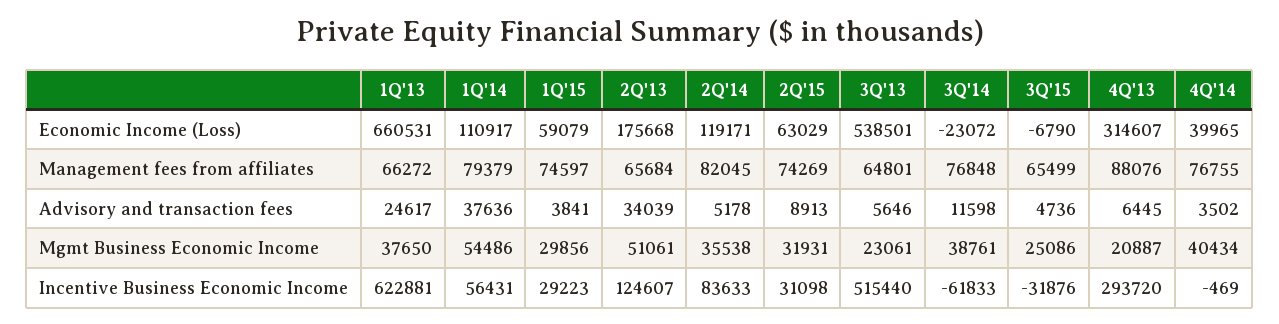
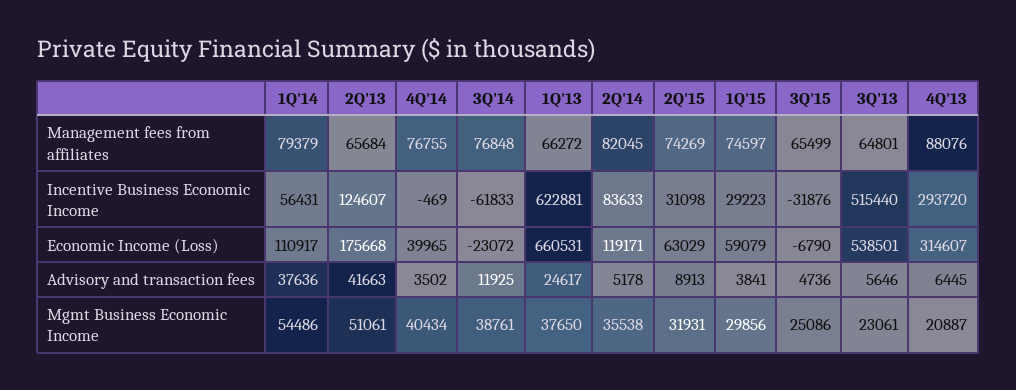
2Q'13, Advisory and transaction fees: 34039 -> 41663
3Q'14, Advisory and transaction fees: 11598 -> 11925

